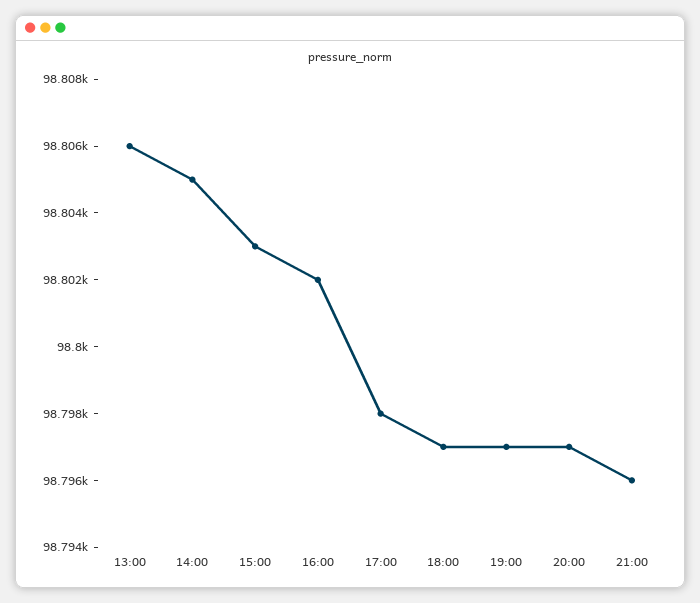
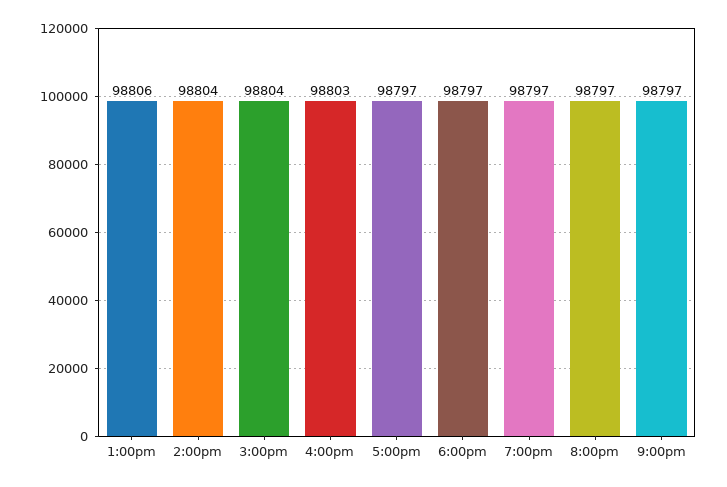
14:00: 98805 -> 98804
15:00: 98803 -> 98804
16:00: 98802 -> 98803
17:00: 98798 -> 98797
21:00: 98796 -> 98797

